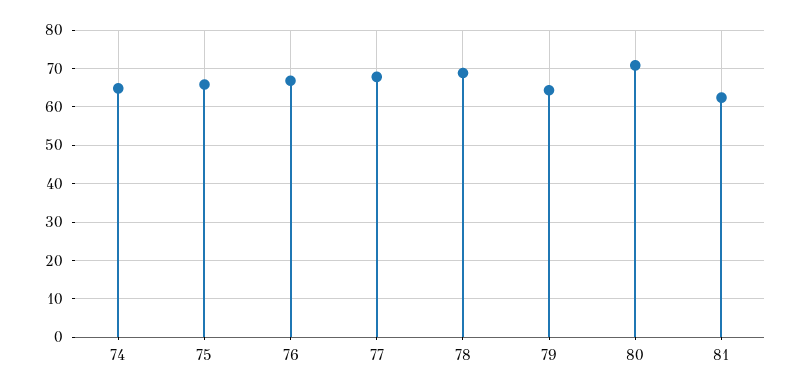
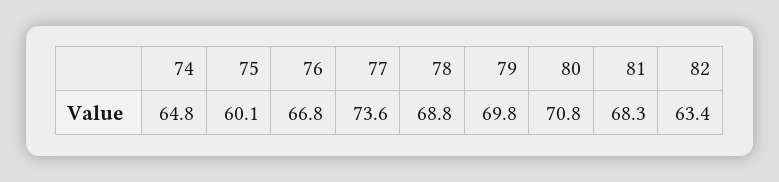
75: 66 -> 60.1
77: 68 -> 73.6
79: 64 -> 69.8
81: 62 -> 68.3
82: none -> 63.4

